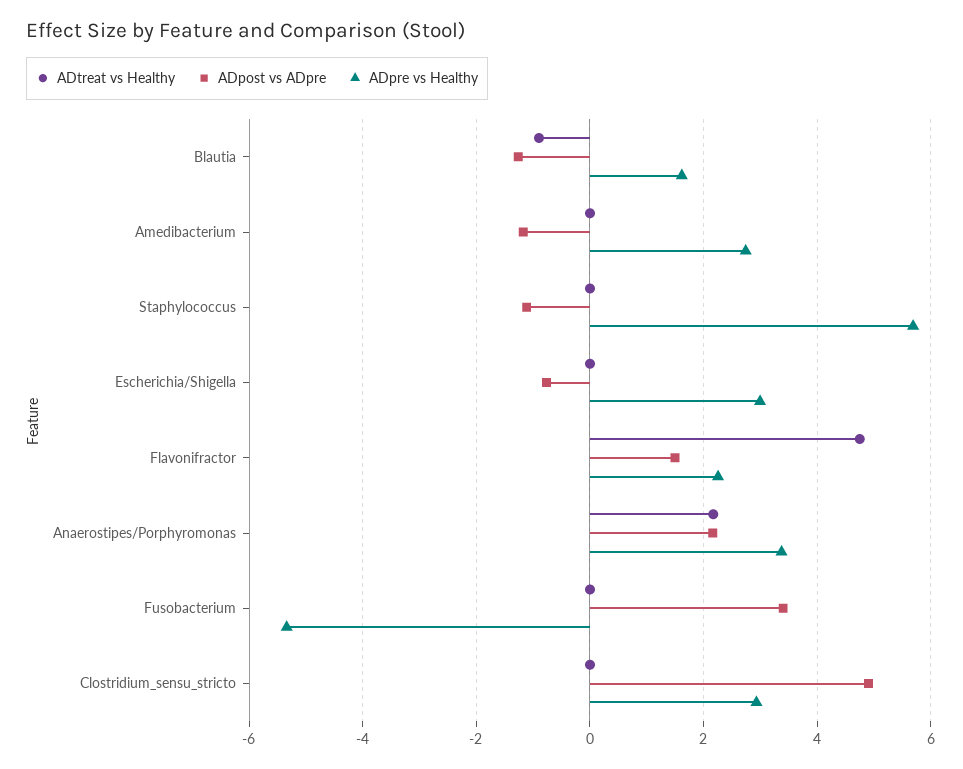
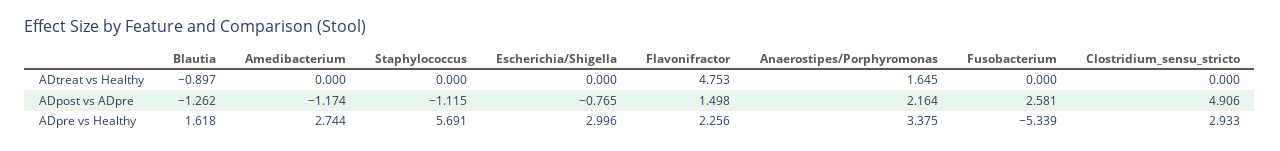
ADtreat vs Healthy, Anaerostipes/Porphyromonas: 2.2 -> 1.645
ADpost vs ADpre, Fusobacterium: 3.4 -> 2.581

